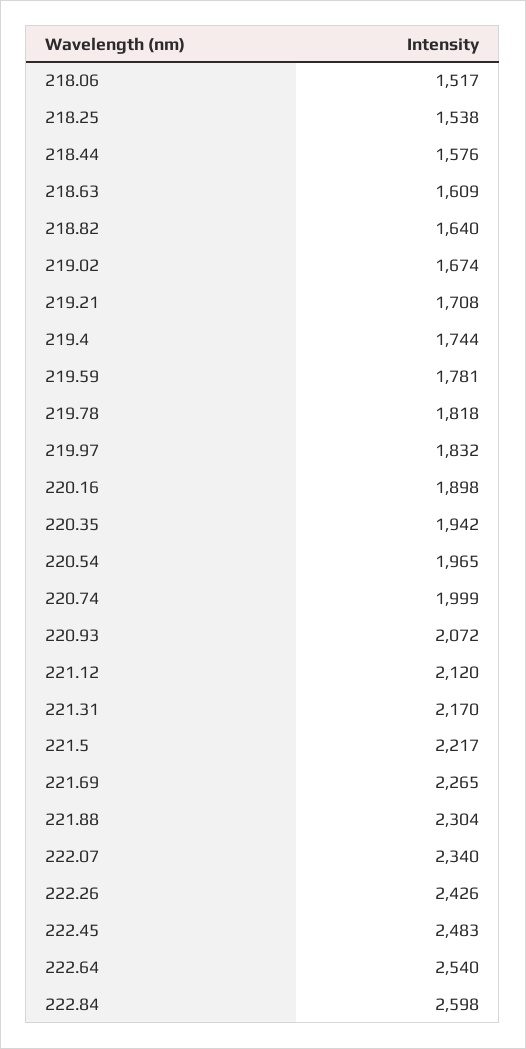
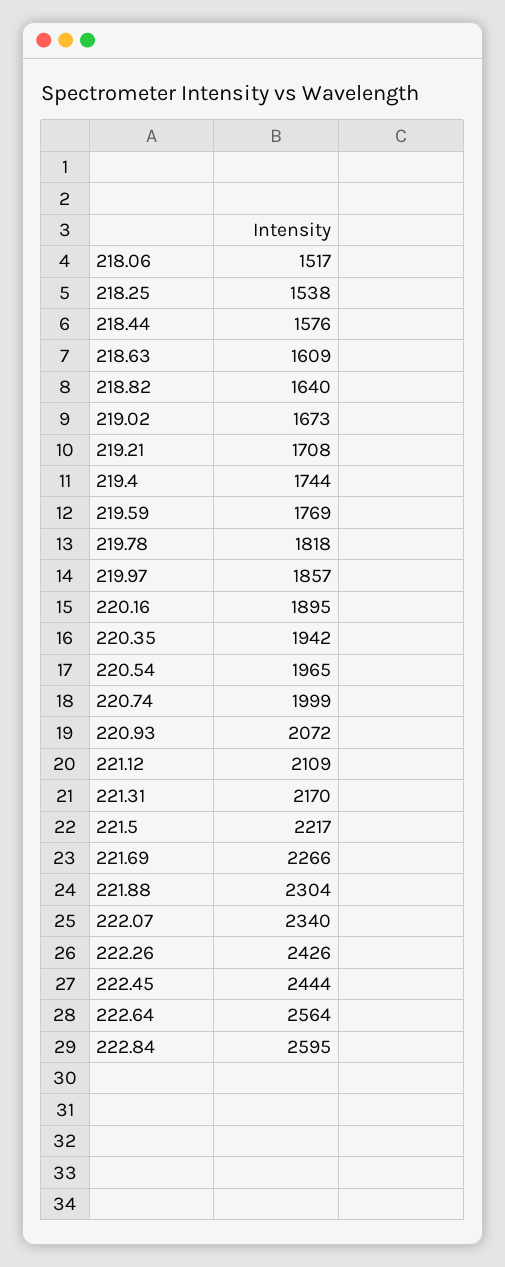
219.02: 1674 -> 1673
219.59: 1781 -> 1769
219.97: 1832 -> 1857
220.16: 1898 -> 1895
221.12: 2120 -> 2109
221.69: 2265 -> 2266
222.45: 2483 -> 2444
222.64: 2540 -> 2564
222.84: 2598 -> 2595

